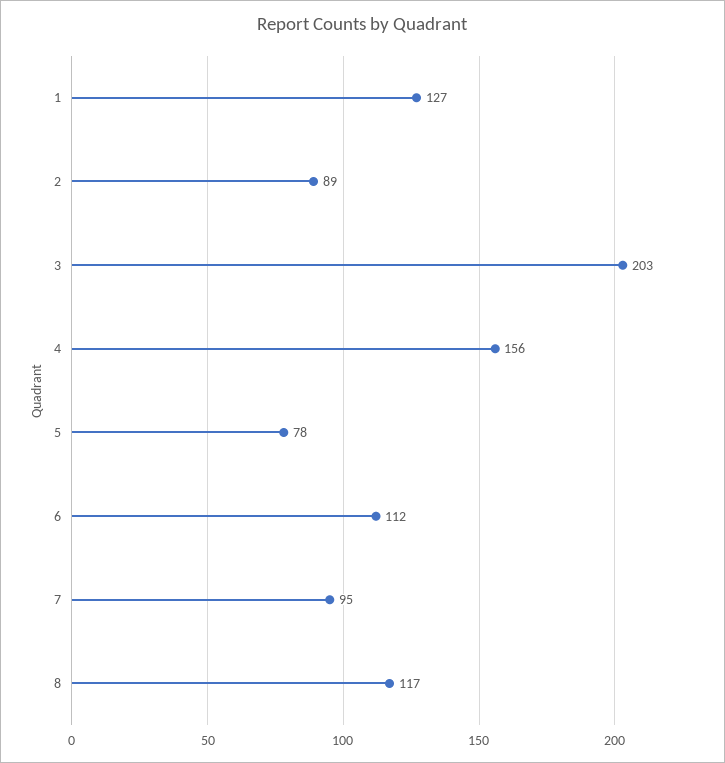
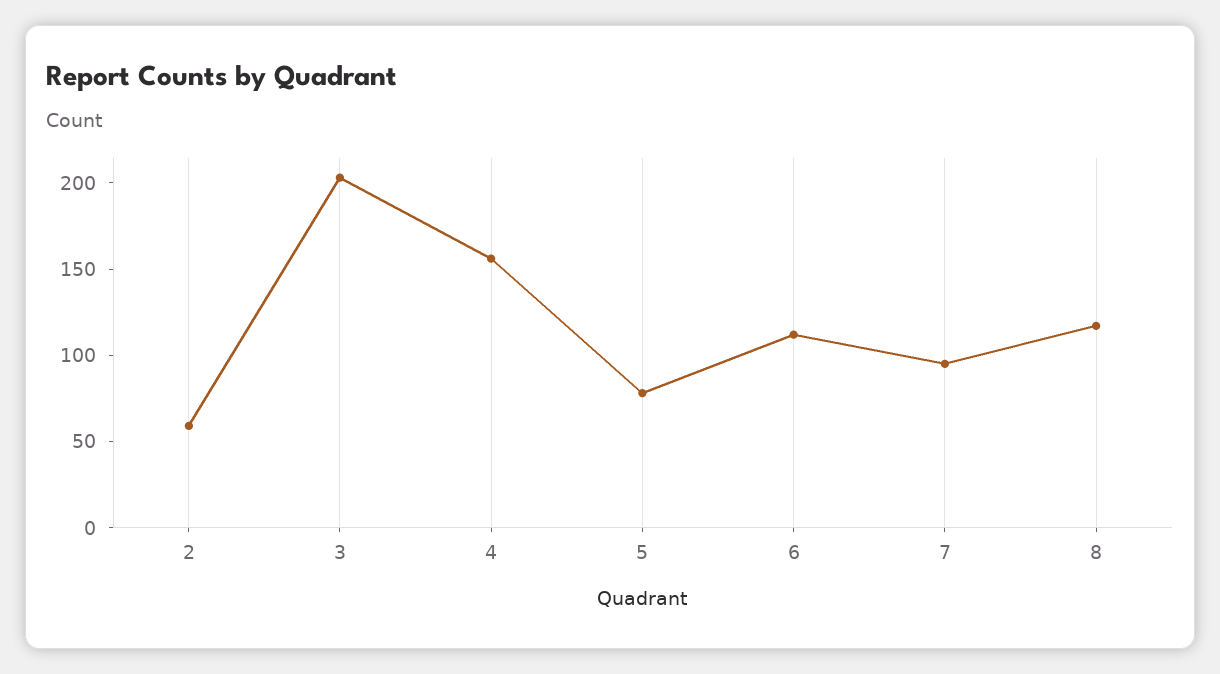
1: 127 -> none
2: 89 -> 60

